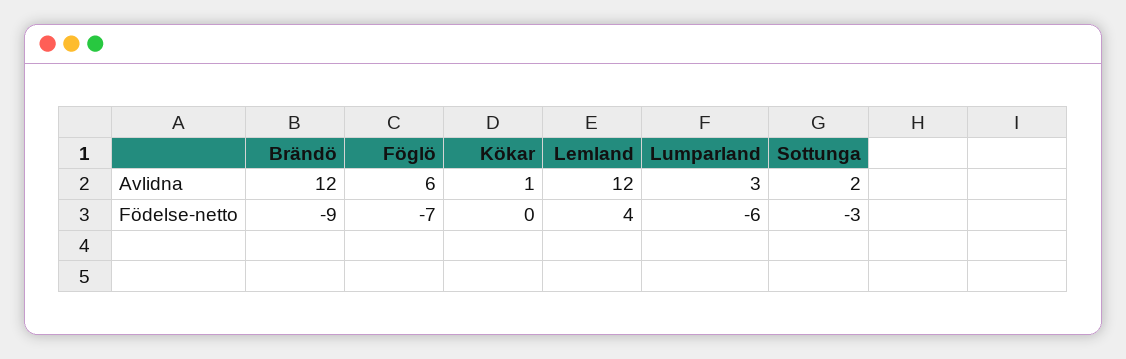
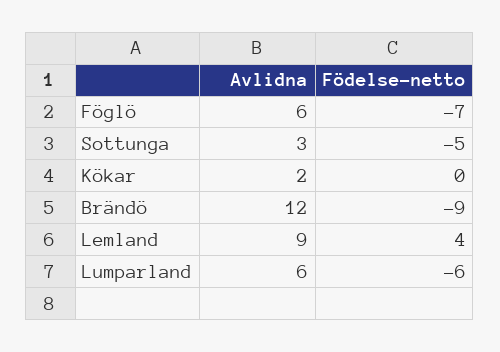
Kökar, Avlidna: 1 -> 2
Lemland, Avlidna: 12 -> 9
Lumparland, Avlidna: 3 -> 6
Sottunga, Avlidna: 2 -> 3
Sottunga, Födelse-netto: -3 -> -5

